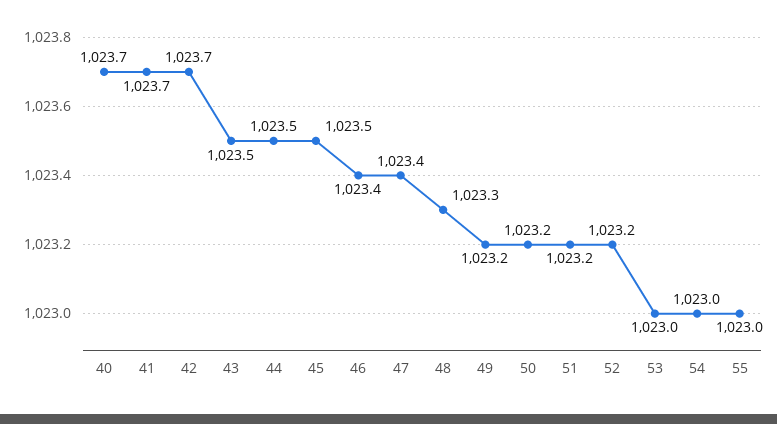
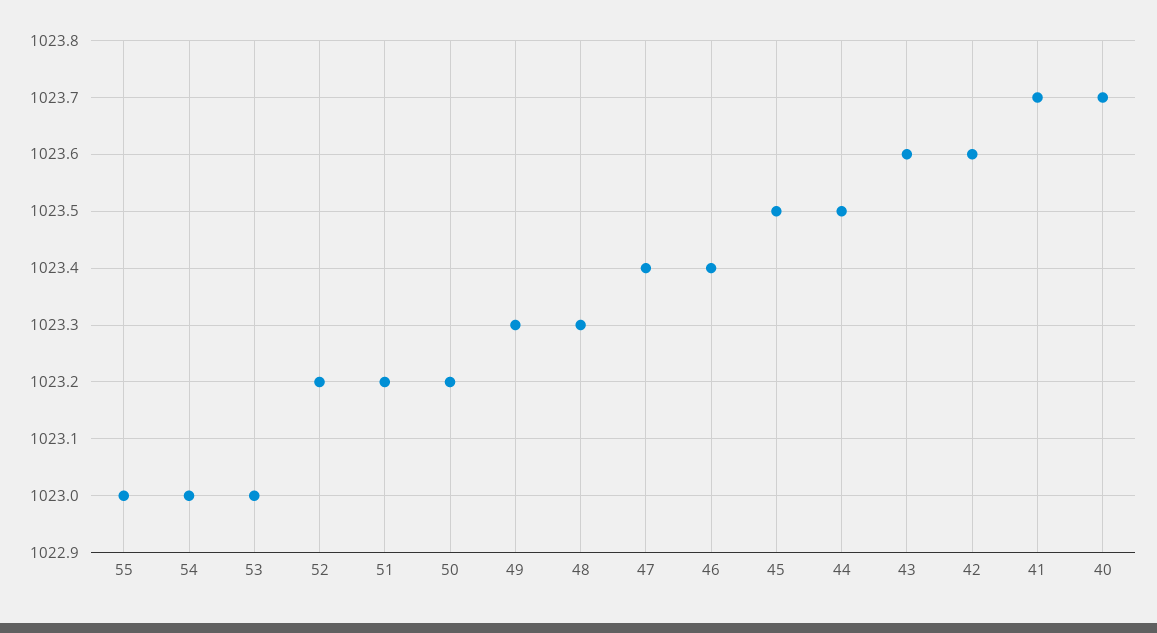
42: 1023.7 -> 1023.6
43: 1023.5 -> 1023.6
49: 1023.2 -> 1023.3

